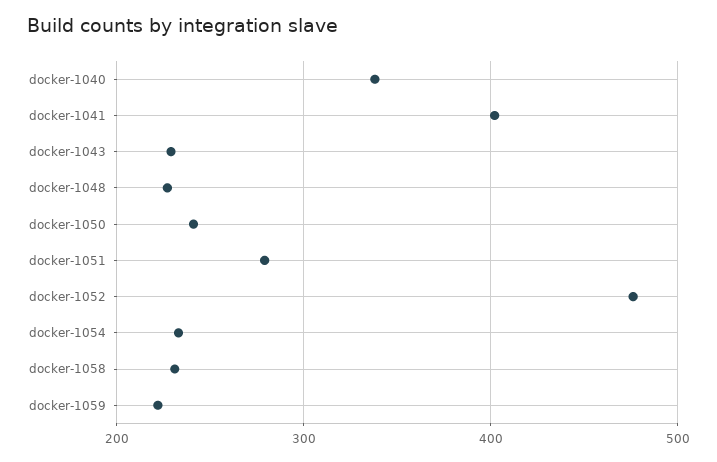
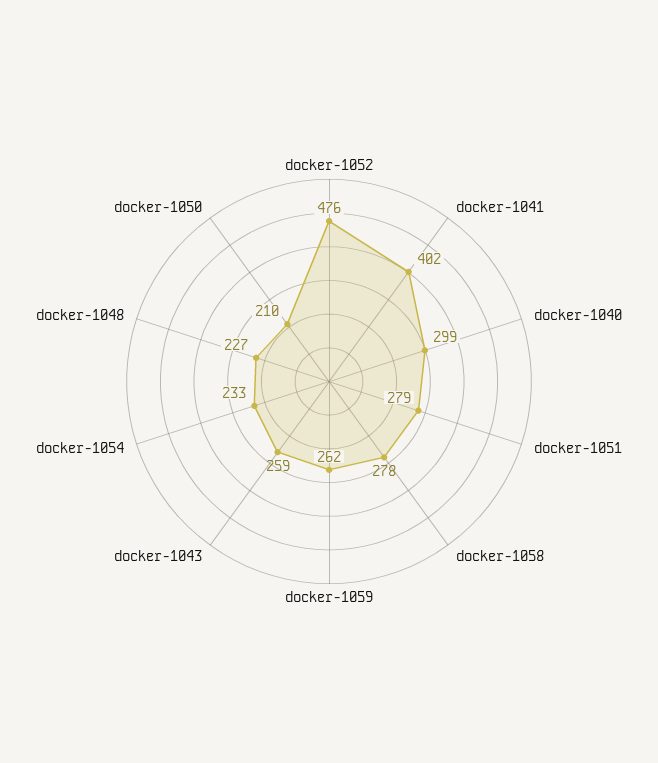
docker-1040: 340 -> 299
docker-1043: 230 -> 259
docker-1050: 240 -> 210
docker-1058: 230 -> 278
docker-1059: 220 -> 262

